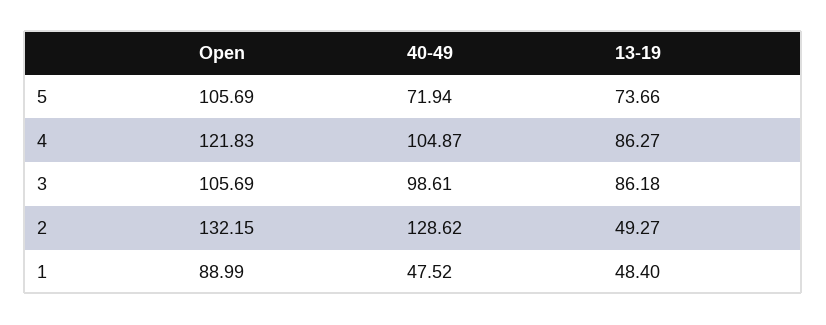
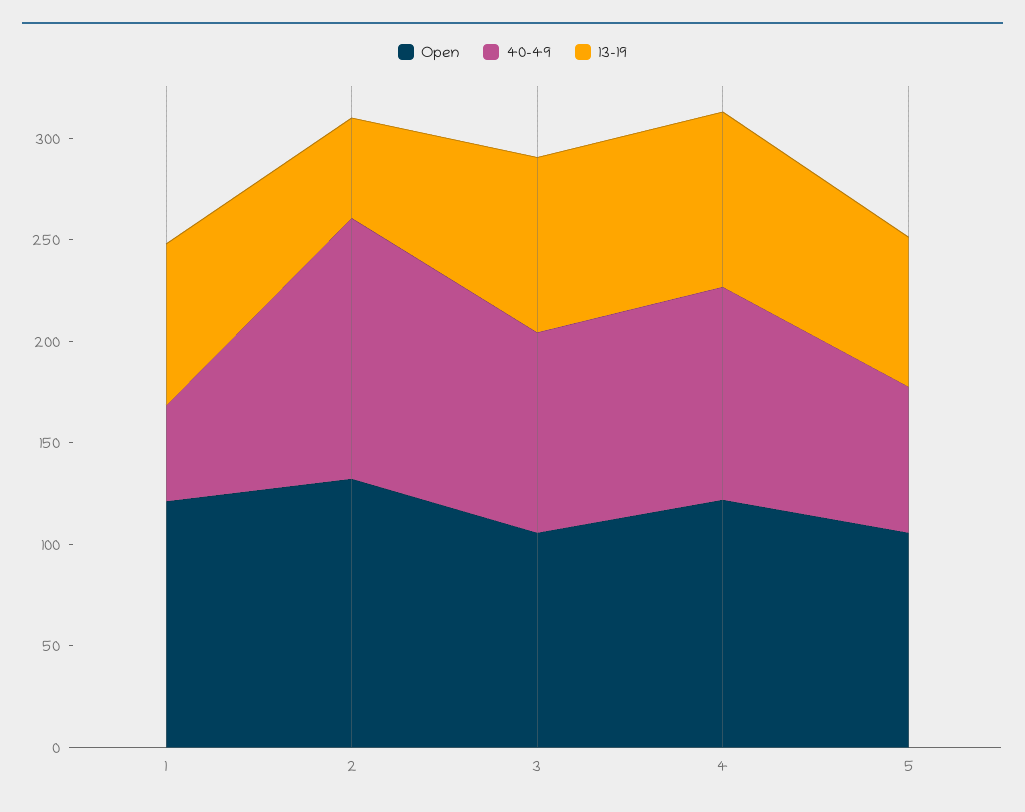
Open, 1: 88.99 -> 120
13-19, 1: 48.4 -> 80

